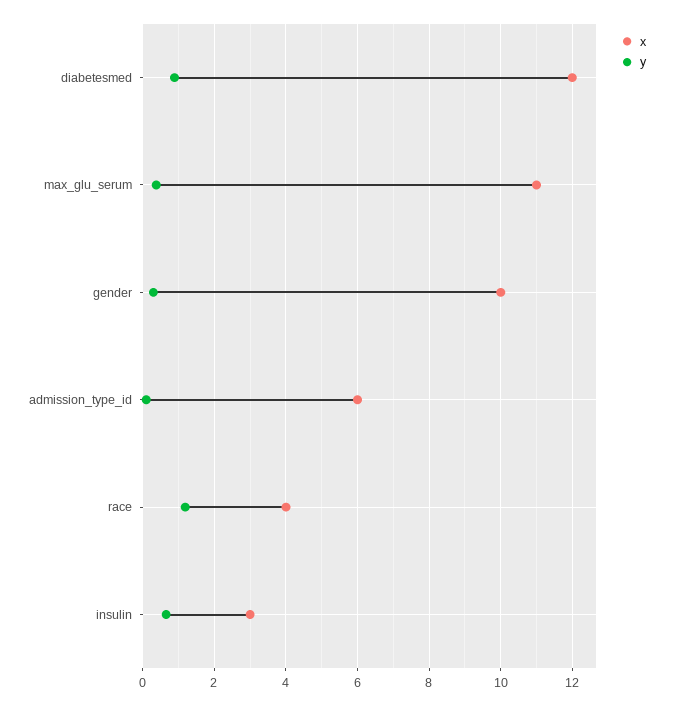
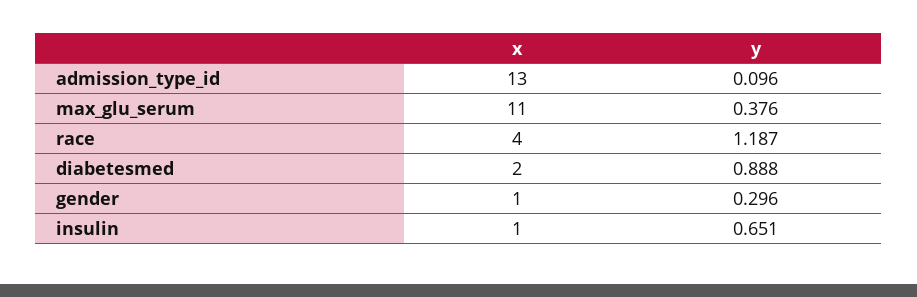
x, diabetesmed: 12 -> 2
x, gender: 10 -> 1
x, admission_type_id: 6 -> 13
x, insulin: 3 -> 1

